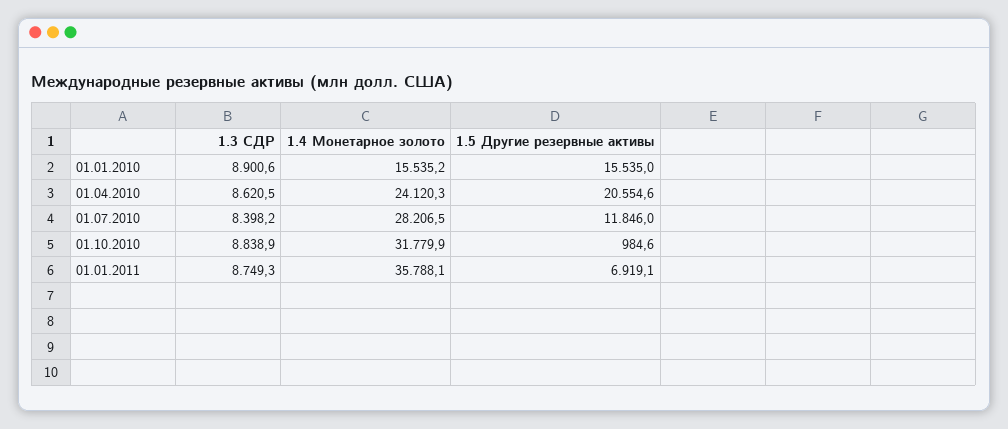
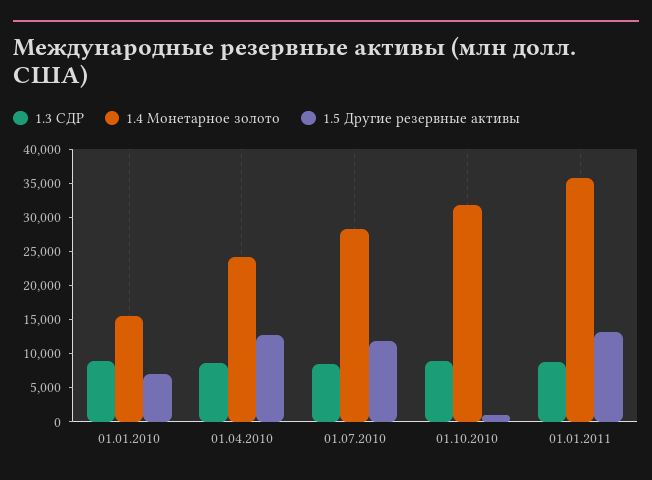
1.5 Другие резервные активы, 01.01.2010: 15535 -> 7500
1.5 Другие резервные активы, 01.04.2010: 20554.6 -> 12500
1.5 Другие резервные активы, 01.01.2011: 6919.1 -> 12500

